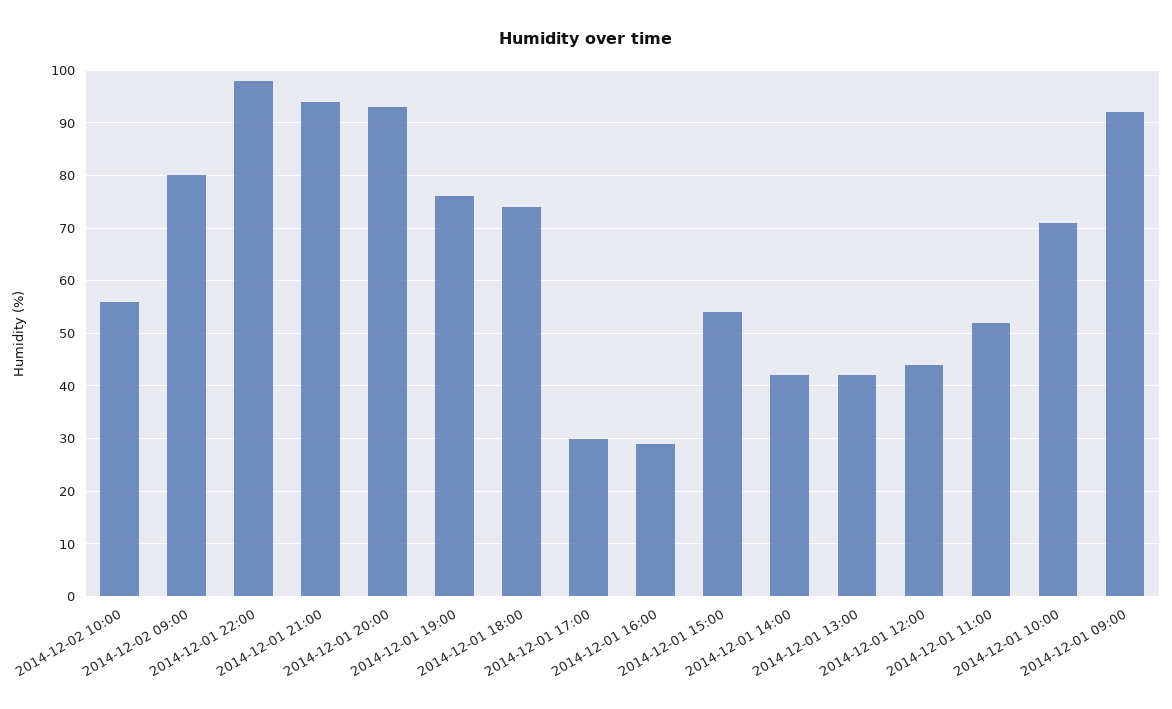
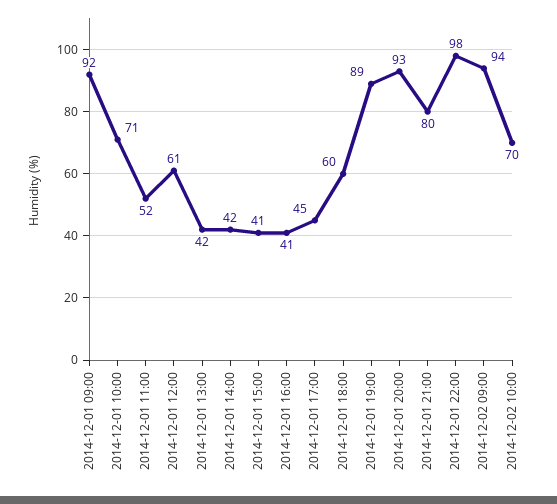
2014-12-02 10:00: 55 -> 70
2014-12-02 09:00: 80 -> 94
2014-12-01 21:00: 95 -> 80
2014-12-01 19:00: 75 -> 89
2014-12-01 18:00: 75 -> 60
2014-12-01 17:00: 30 -> 45
2014-12-01 16:00: 30 -> 41
2014-12-01 15:00: 55 -> 41
2014-12-01 12:00: 45 -> 61

